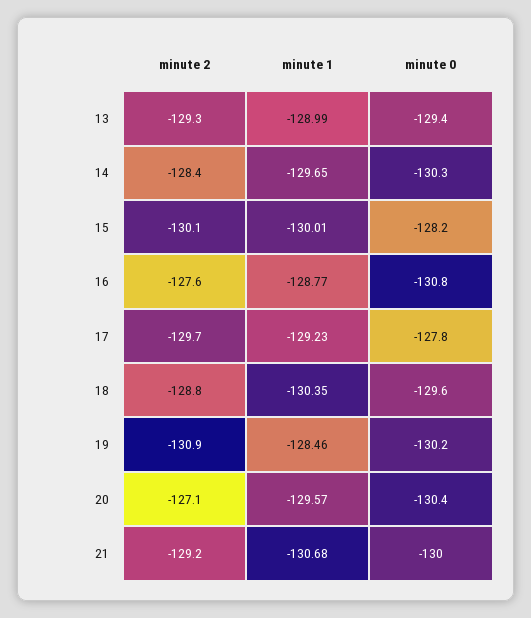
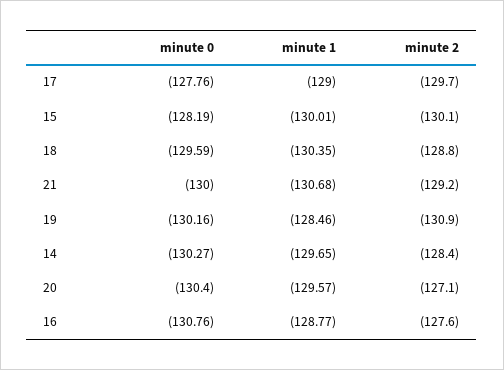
minute 2, 13: -129.3 -> none
minute 1, 13: -128.99 -> none
minute 0, 13: -129.4 -> none
minute 1, 17: -129.23 -> -129

